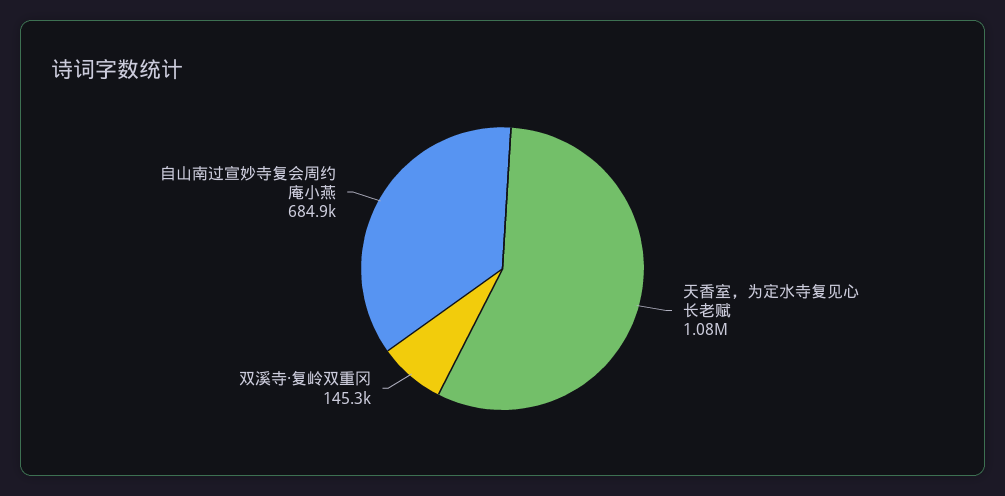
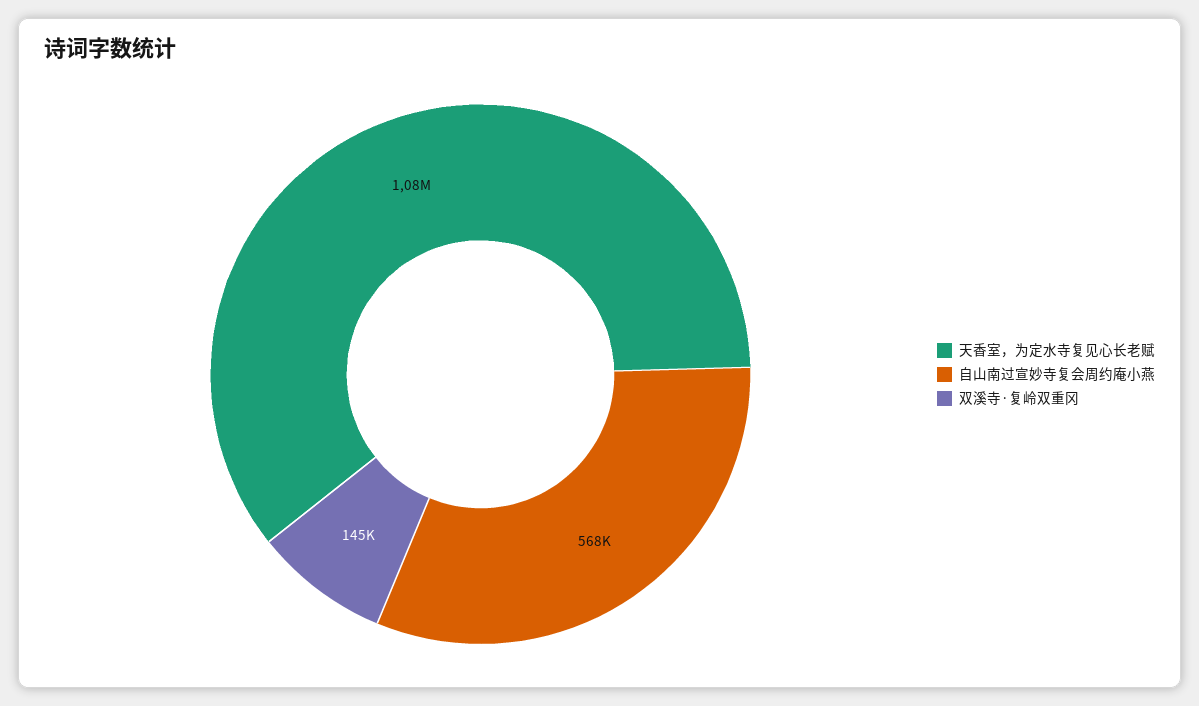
自山南过宣妙寺复会周约庵小燕: 684900 -> 568000

